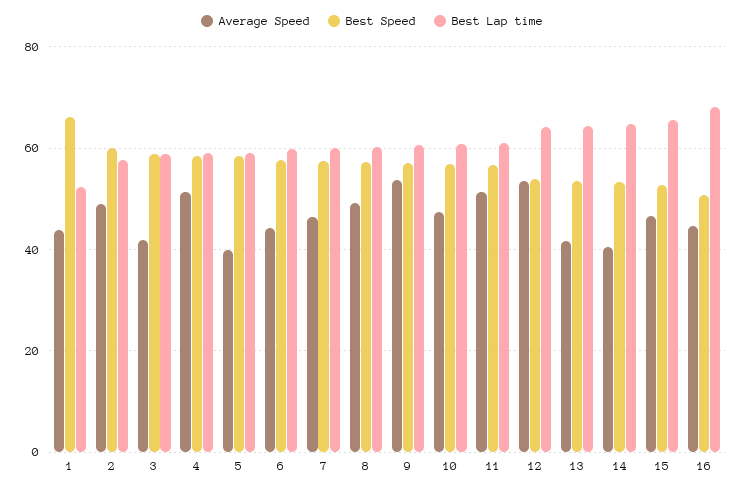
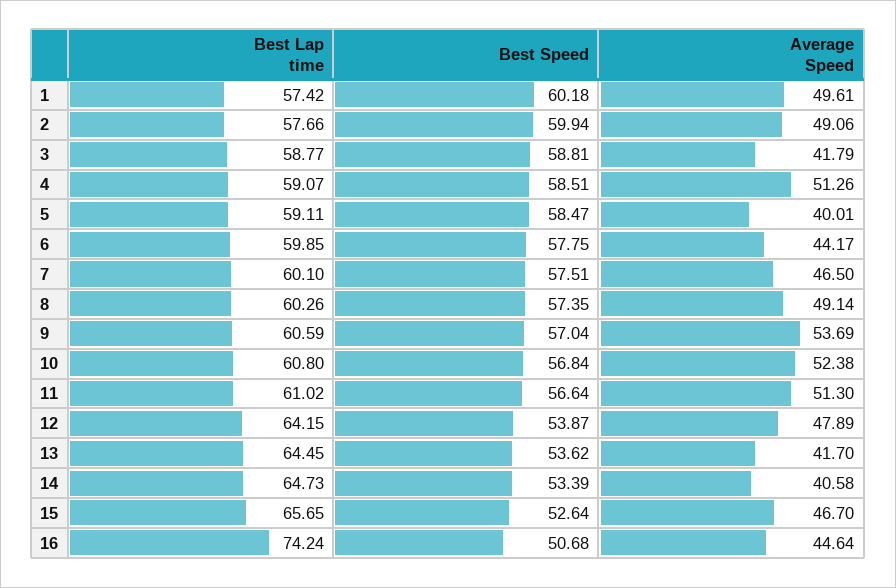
Average Speed, 1: 44 -> 49.61
Best Speed, 1: 66 -> 60.18
Best Lap time, 1: 52 -> 57.42
Average Speed, 10: 48 -> 52.38
Average Speed, 12: 54 -> 47.89
Best Lap time, 16: 68 -> 74.24

